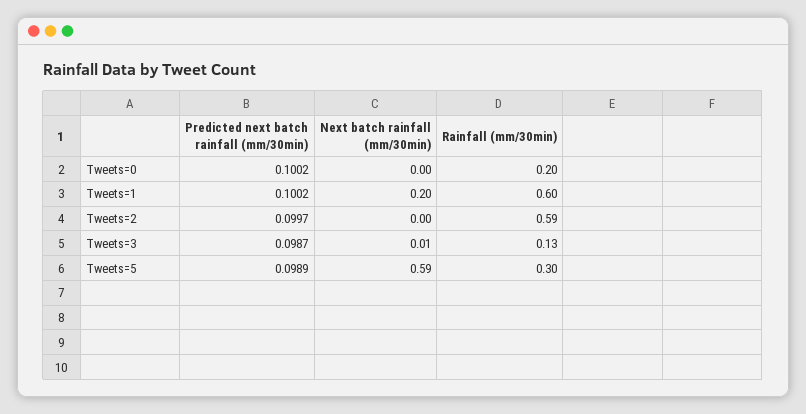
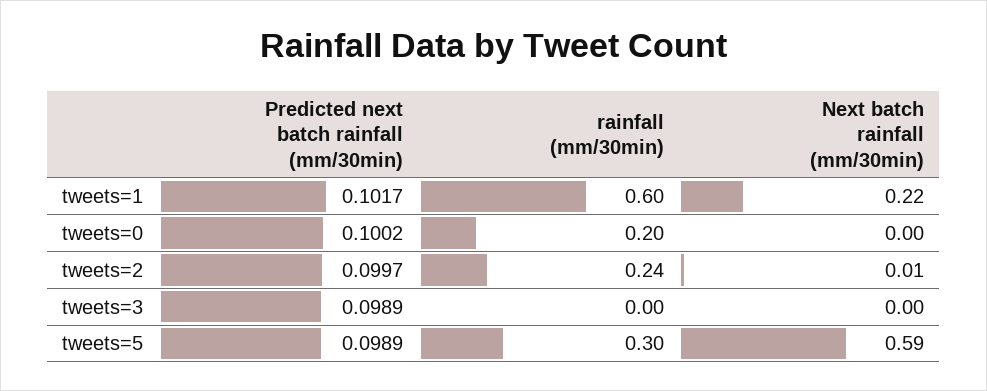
Predicted next batch rainfall (mm/30min), Tweets=1: 0.1002 -> 0.1017
Next batch rainfall (mm/30min), Tweets=1: 0.2 -> 0.22
Next batch rainfall (mm/30min), Tweets=2: 0 -> 0.01
Rainfall (mm/30min), Tweets=2: 0.59 -> 0.24
Predicted next batch rainfall (mm/30min), Tweets=3: 0.0987 -> 0.0989
Next batch rainfall (mm/30min), Tweets=3: 0.01 -> 0
Rainfall (mm/30min), Tweets=3: 0.13 -> 0

